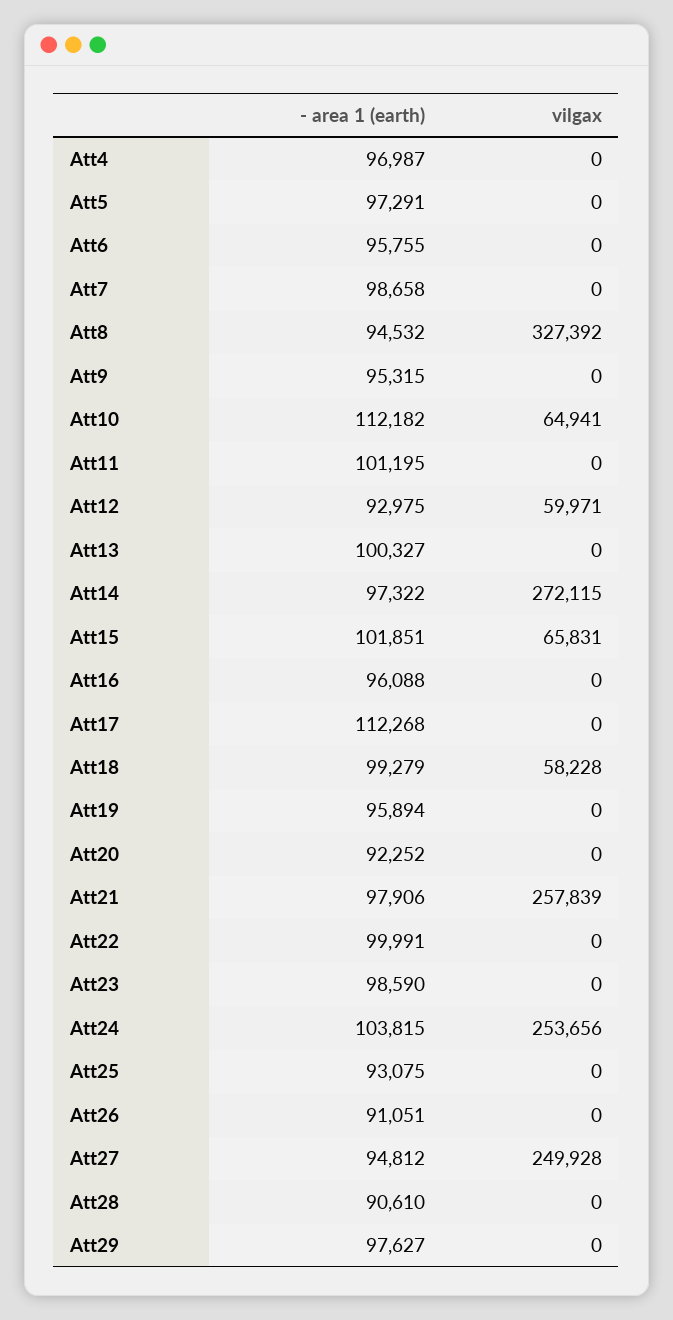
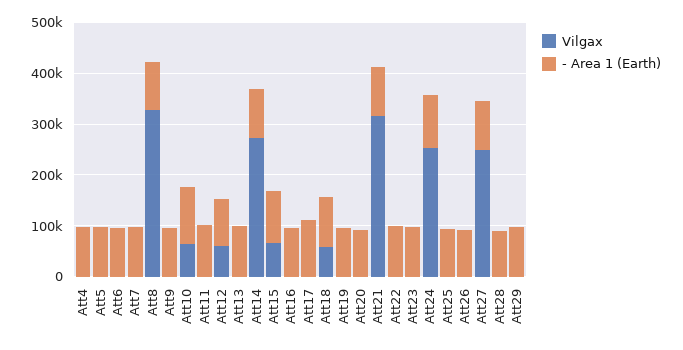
vilgax, Att21: 257839 -> 320000

